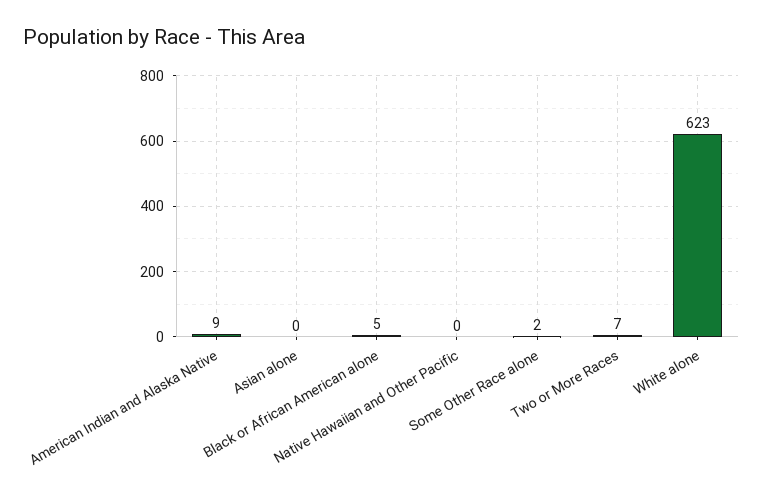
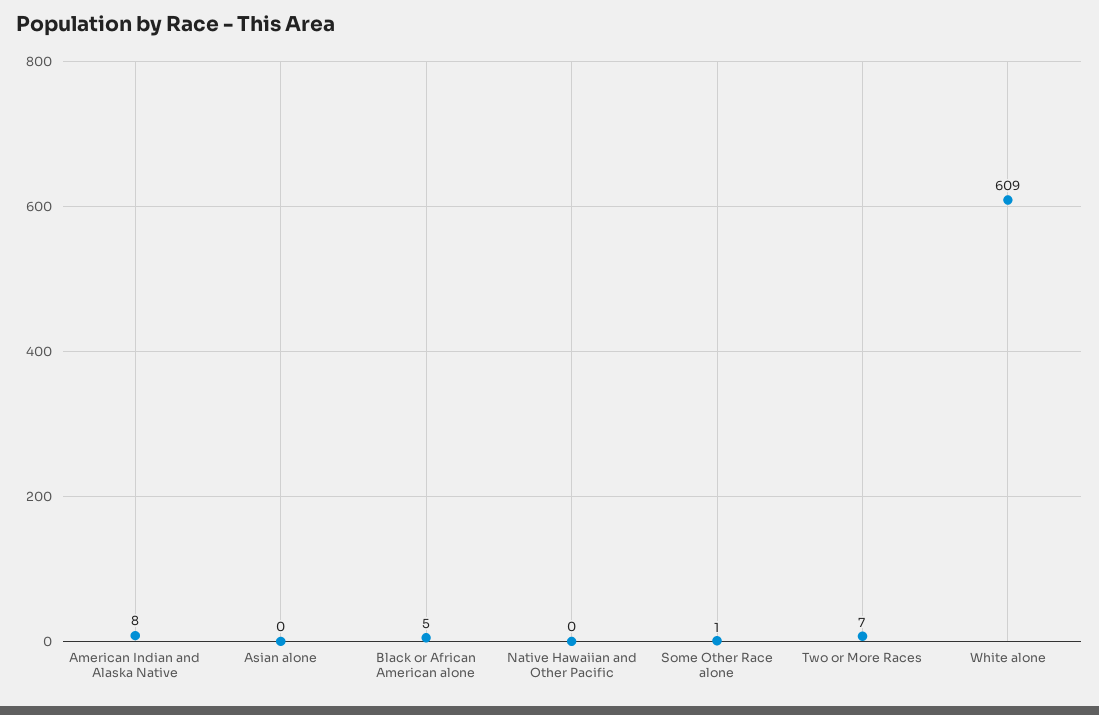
American Indian and Alaska Native: 9 -> 8
Some Other Race alone: 2 -> 1
White alone: 623 -> 609

